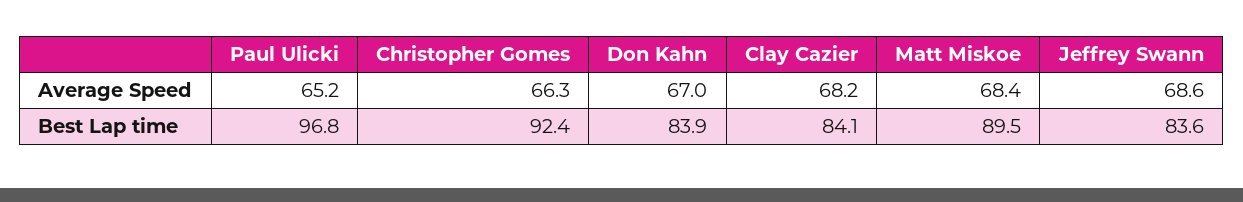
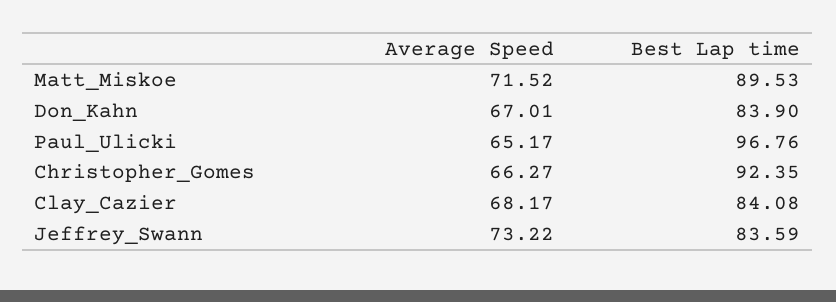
Matt Miskoe, Average Speed: 68.4 -> 71.52
Jeffrey Swann, Average Speed: 68.6 -> 73.22

